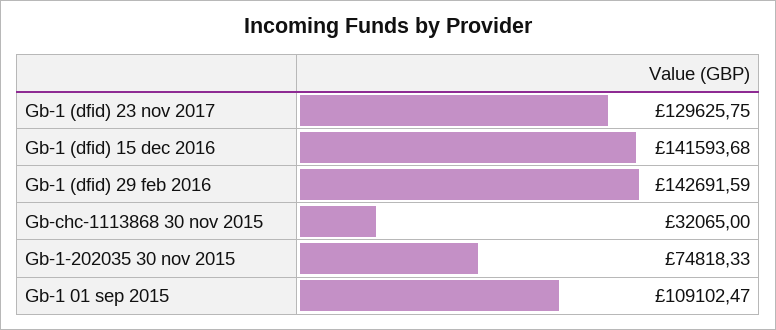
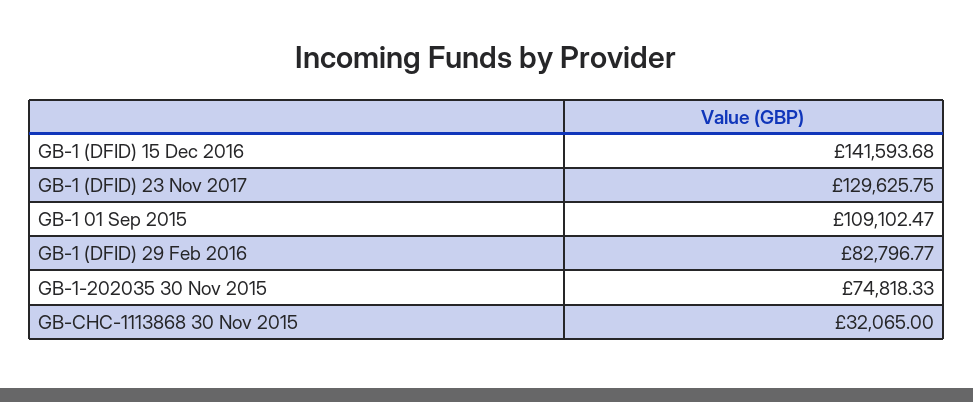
Gb-1 (dfid) 29 feb 2016: 142691.59 -> 82796.77

